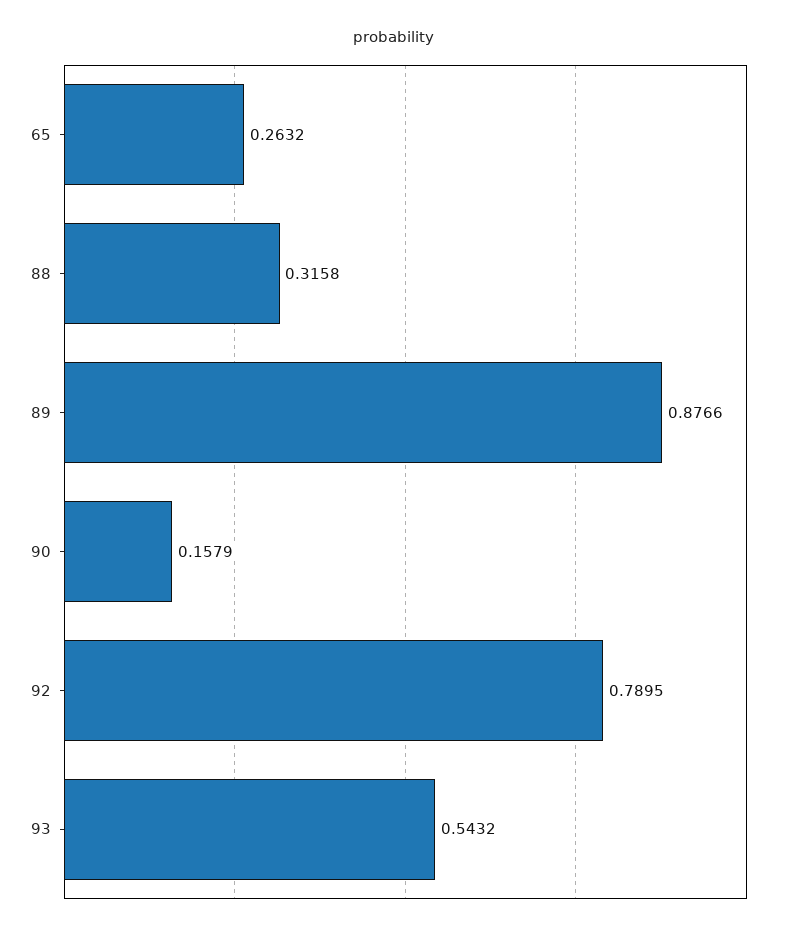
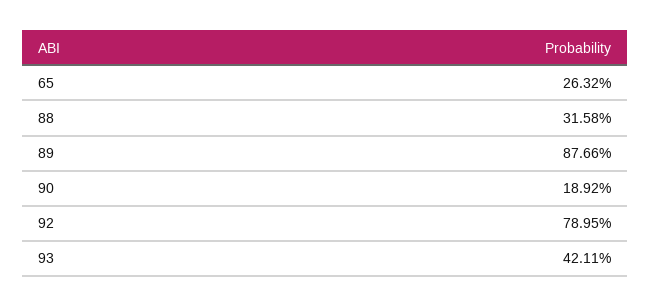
90: 0.1579 -> 0.1892
93: 0.5432 -> 0.4211

